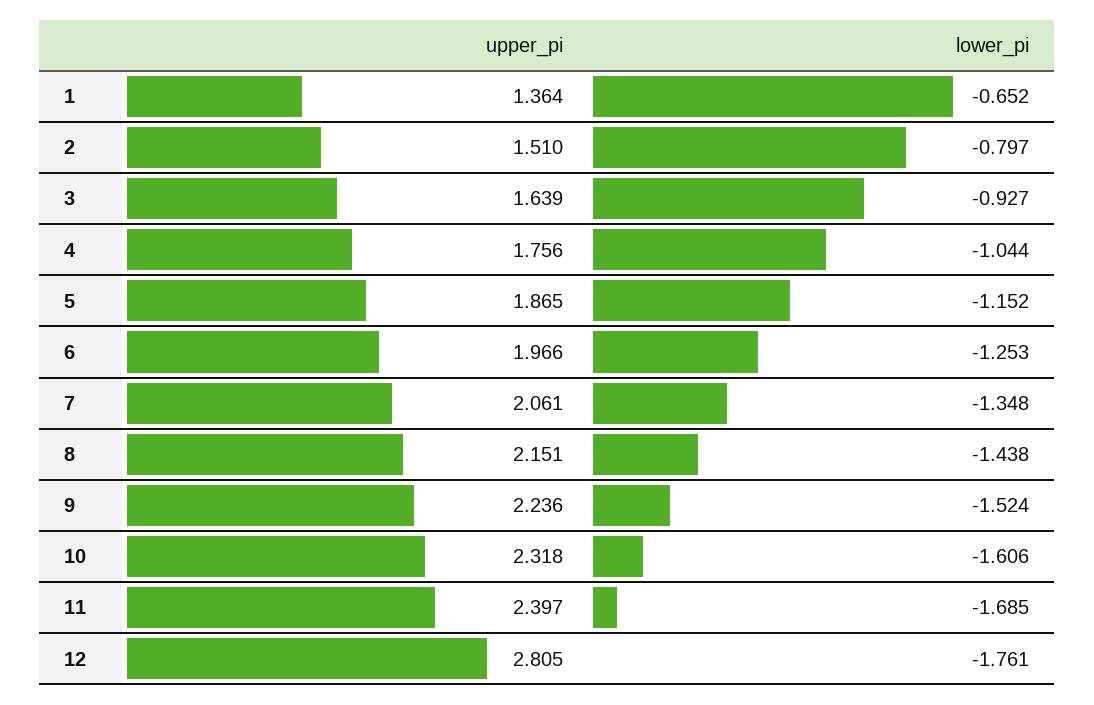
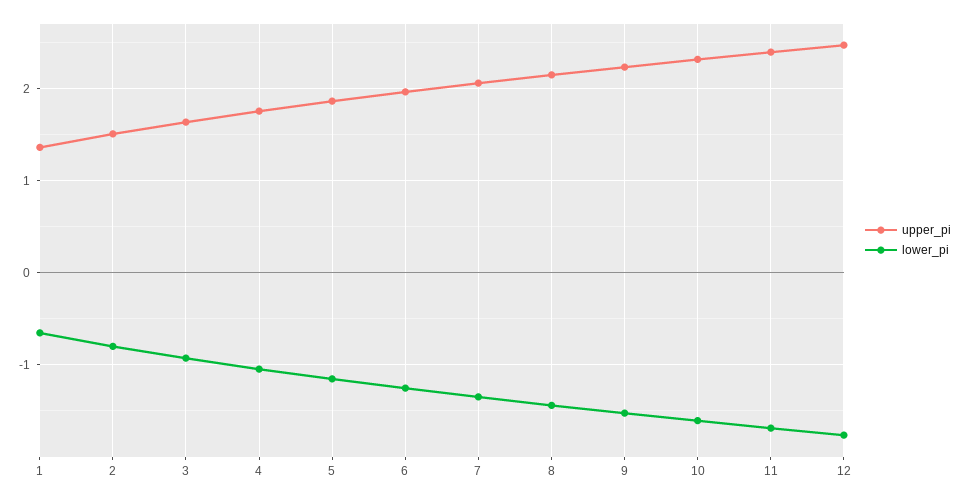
upper_pi, 12: 2.805 -> 2.5

